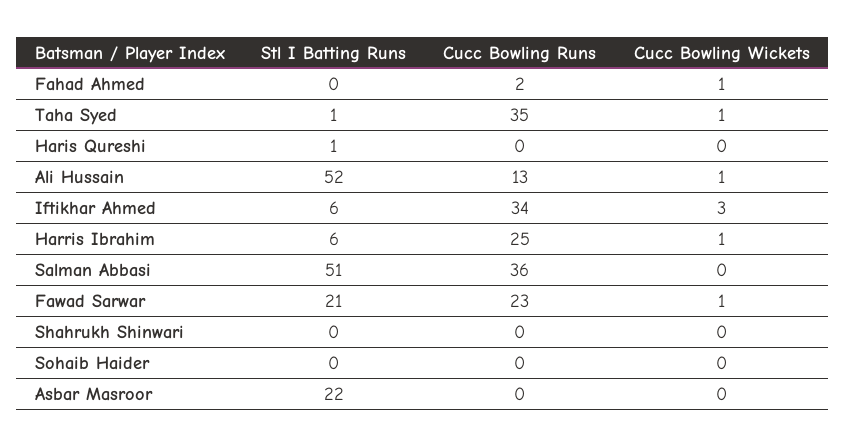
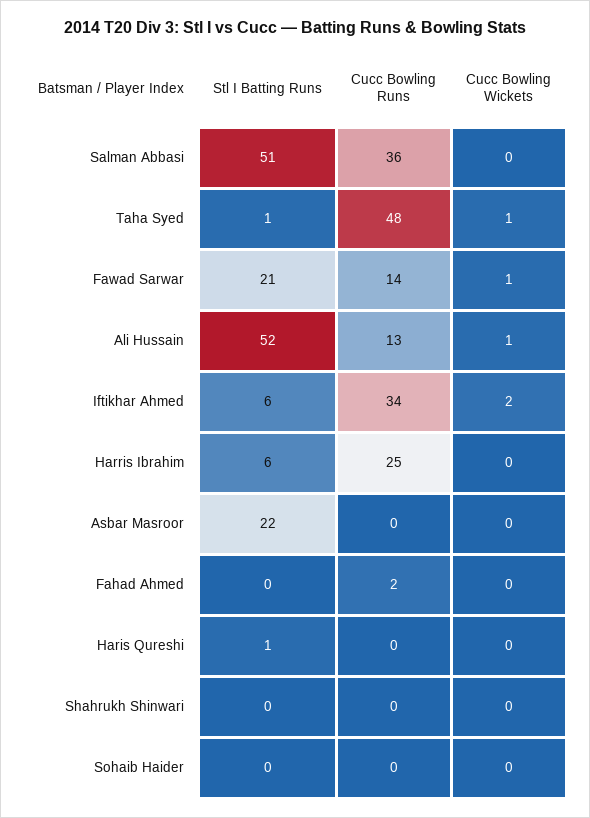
Cucc Bowling Wickets, Fahad Ahmed: 1 -> 0
Cucc Bowling Runs, Taha Syed: 35 -> 48
Cucc Bowling Wickets, Iftikhar Ahmed: 3 -> 2
Cucc Bowling Wickets, Harris Ibrahim: 1 -> 0
Cucc Bowling Runs, Fawad Sarwar: 23 -> 14

